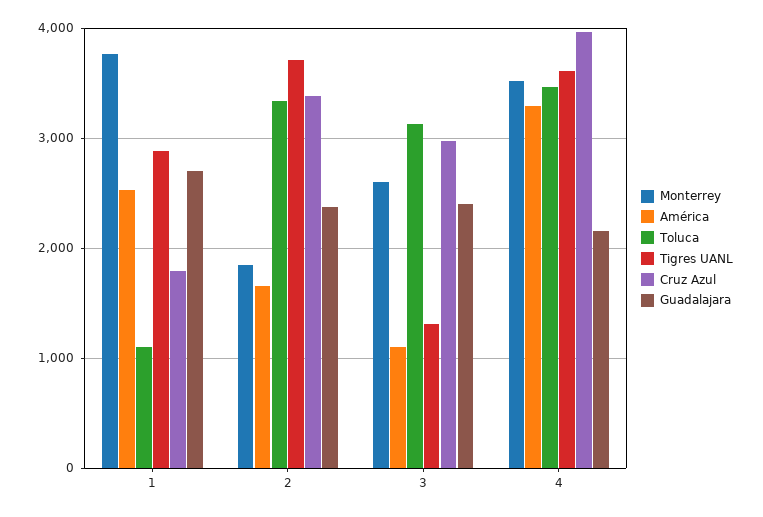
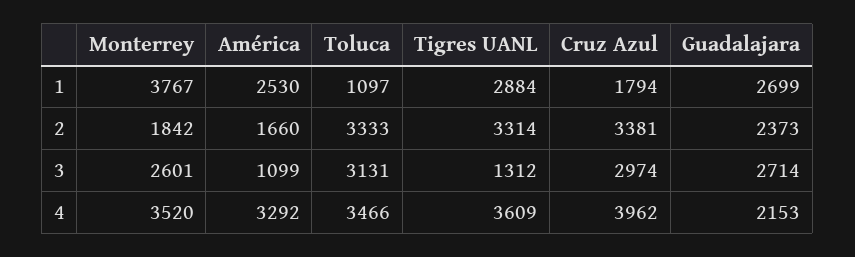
Tigres UANL, 2: 3700 -> 3314
Guadalajara, 3: 2400 -> 2714

